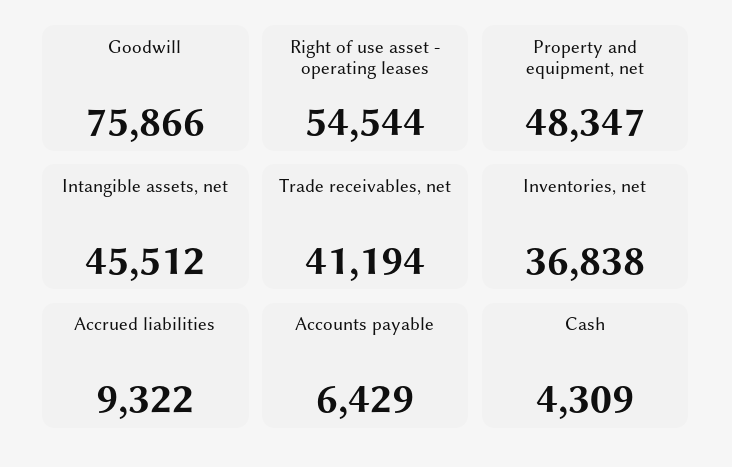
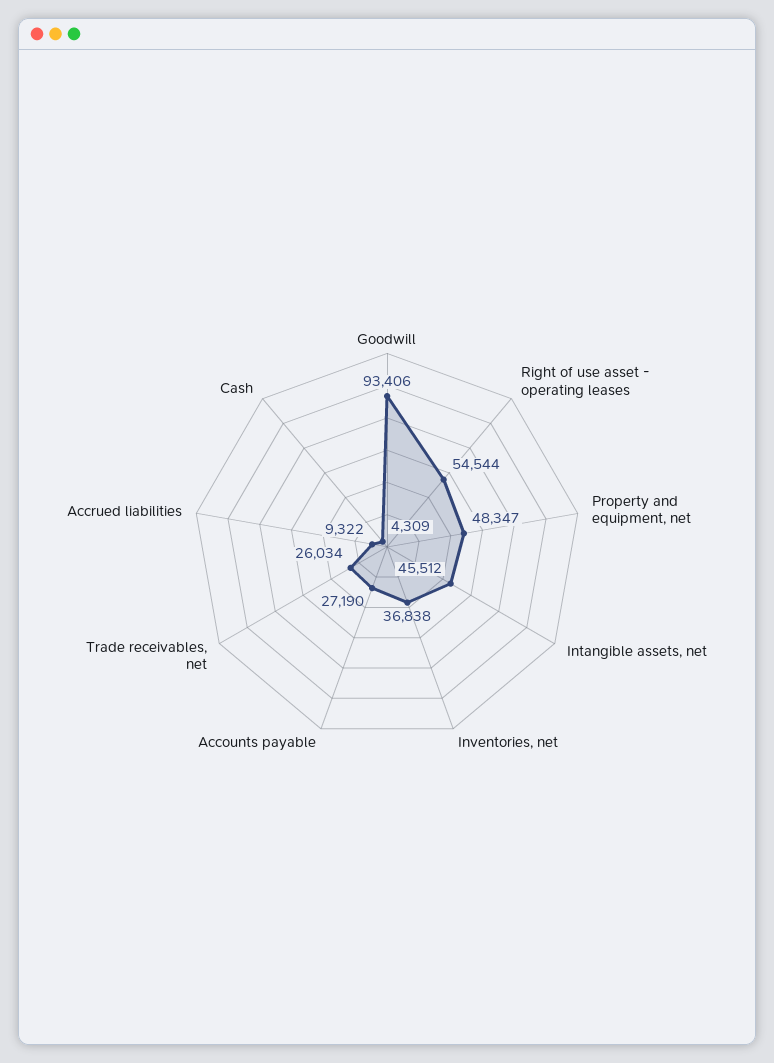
Goodwill: 75866 -> 93406
Trade receivables, net: 41194 -> 26034
Accounts payable: 6429 -> 27190

